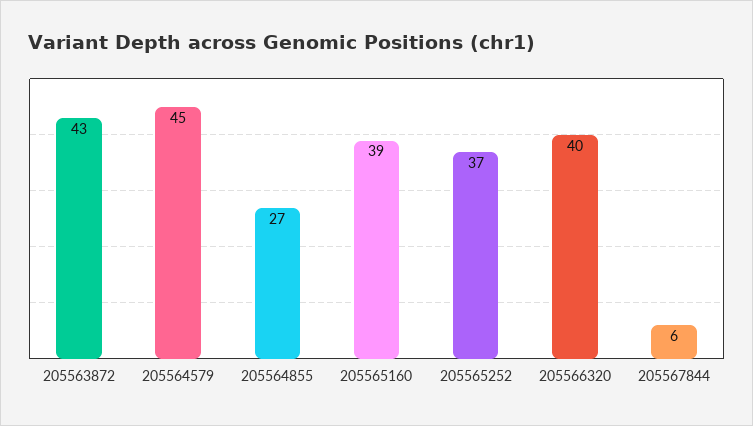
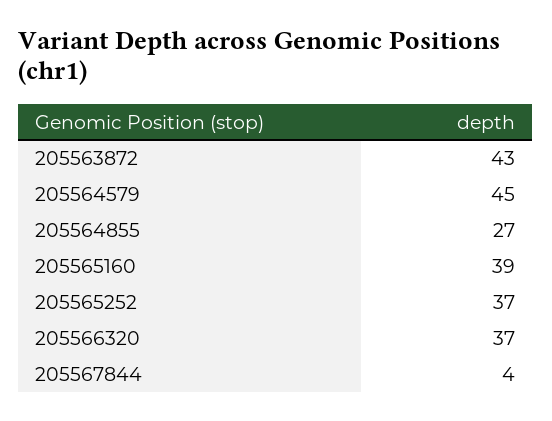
205566320: 40 -> 37
205567844: 6 -> 4

